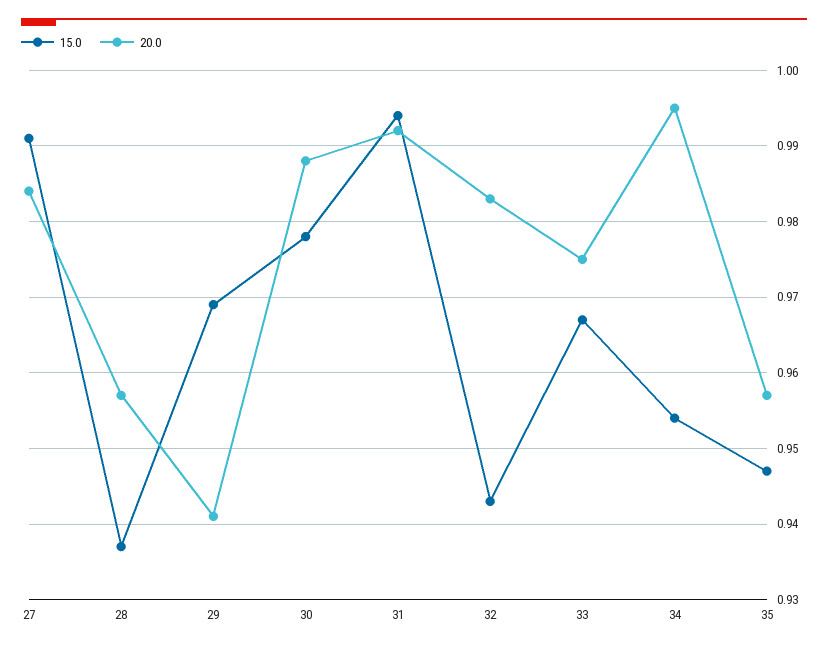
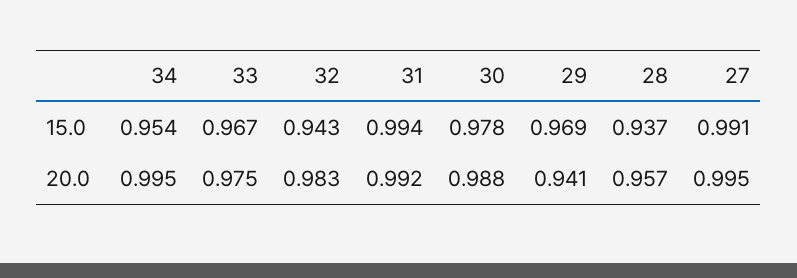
20.0, 27: 0.984 -> 0.995
15.0, 35: 0.947 -> none
20.0, 35: 0.957 -> none

